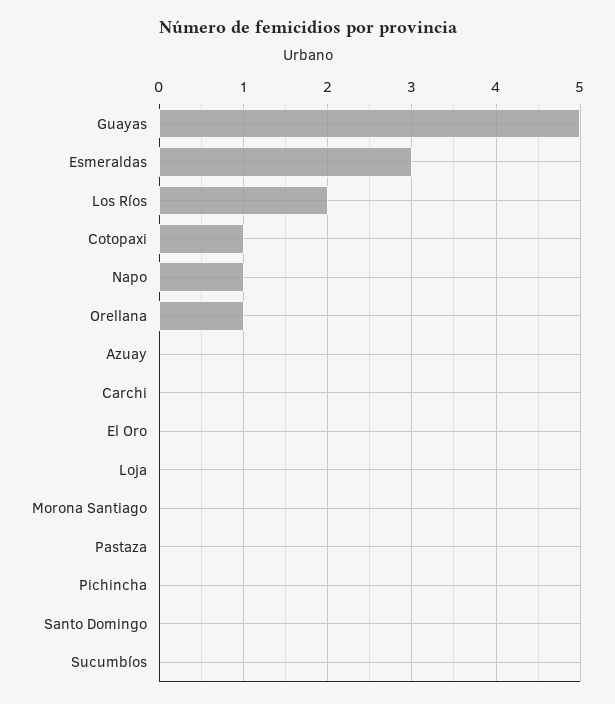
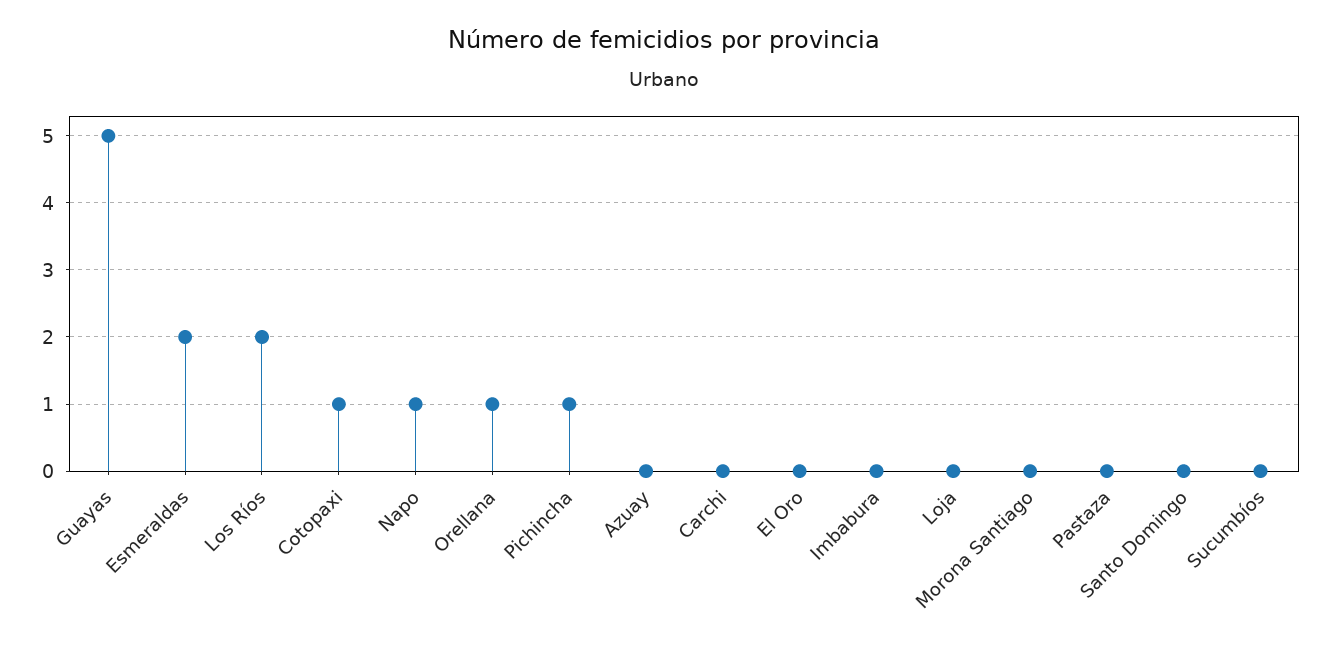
Esmeraldas: 3 -> 2
Pichincha: 0 -> 1
Imbabura: none -> 0

